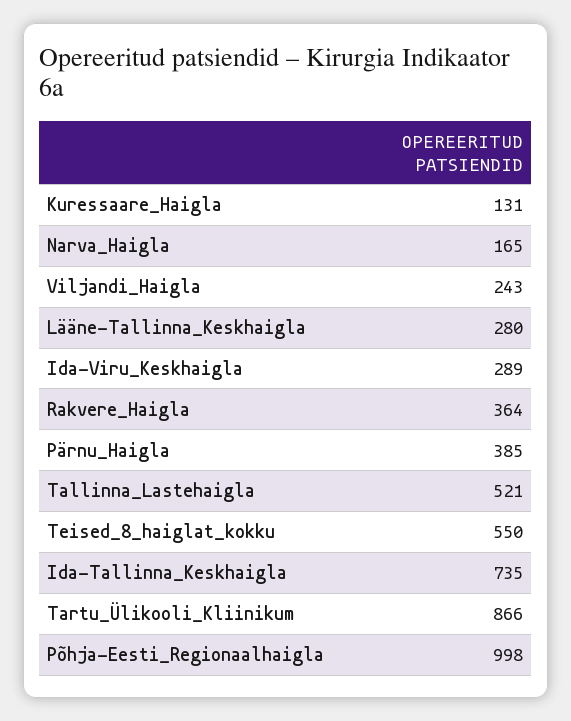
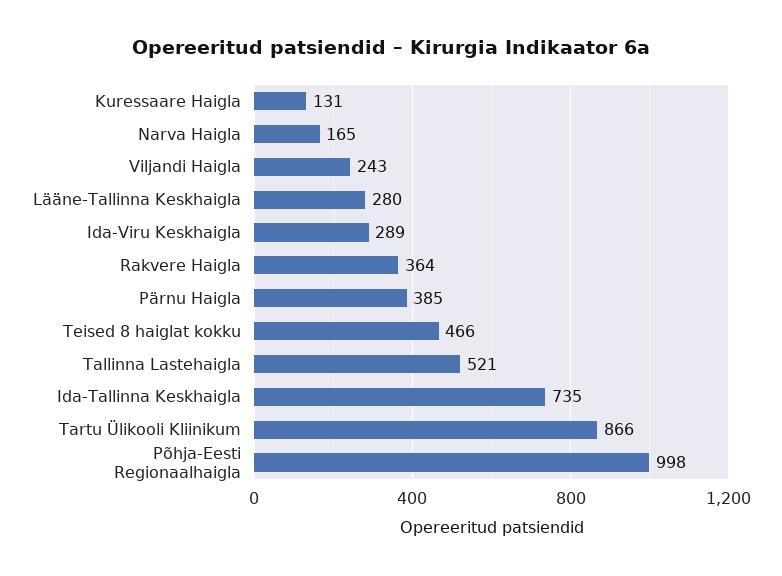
Teised_8_haiglat_kokku: 550 -> 466

